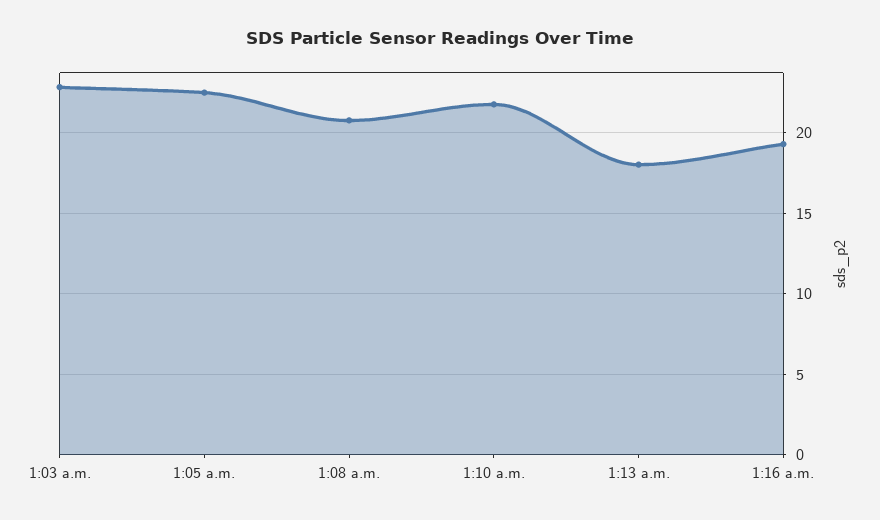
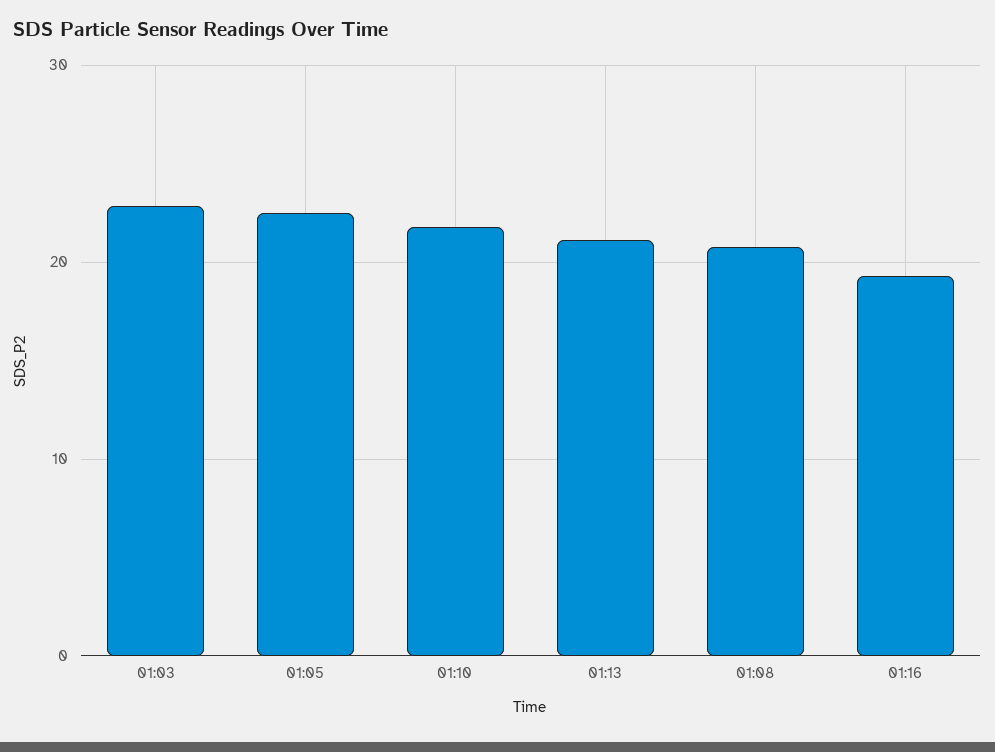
1:13 a.m.: 18 -> 21

